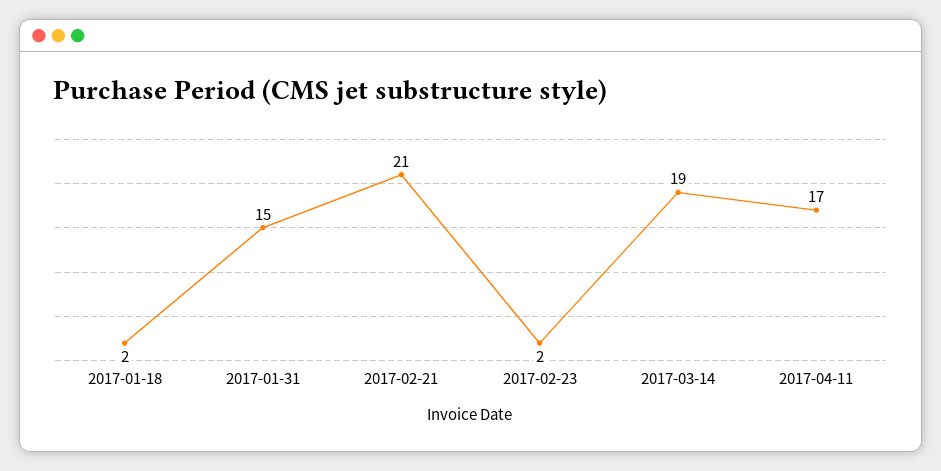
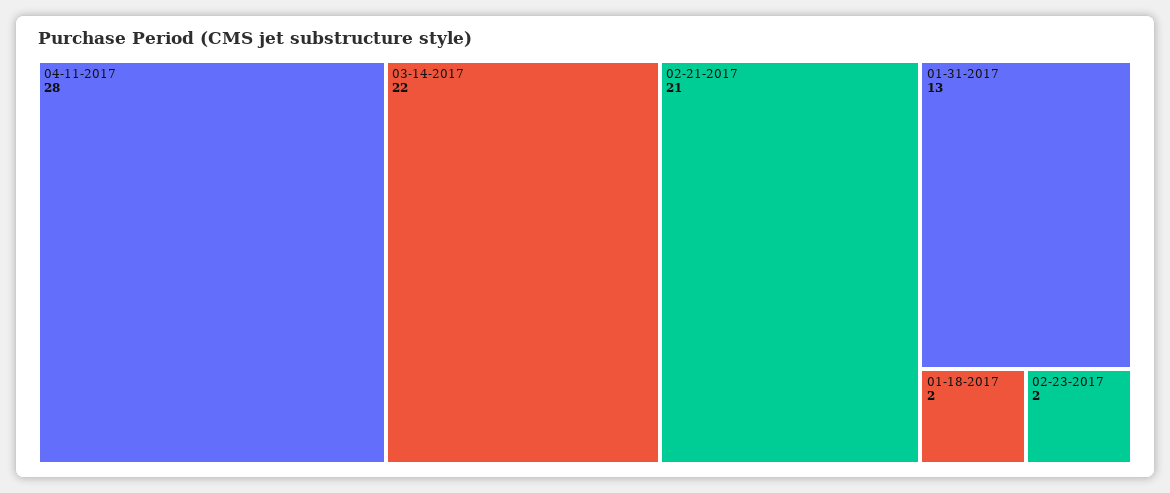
2017-01-31: 15 -> 13
2017-03-14: 19 -> 22
2017-04-11: 17 -> 28

